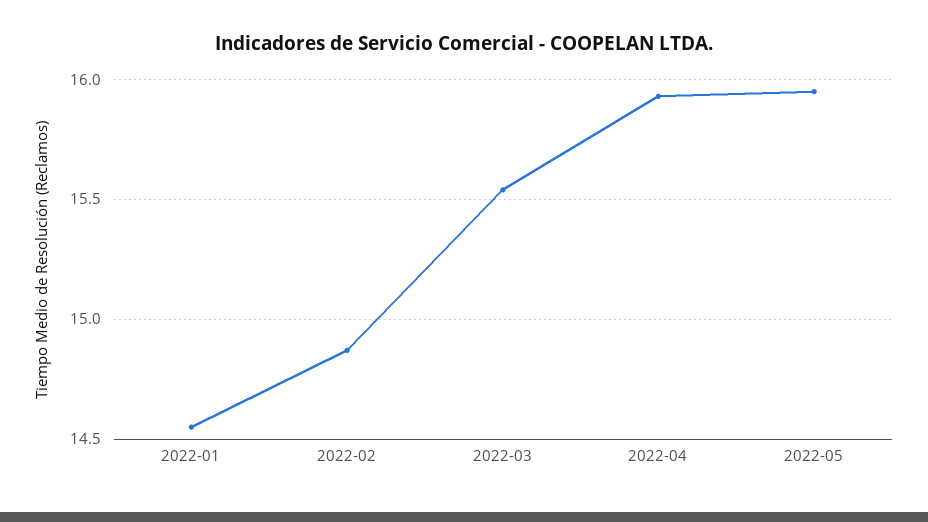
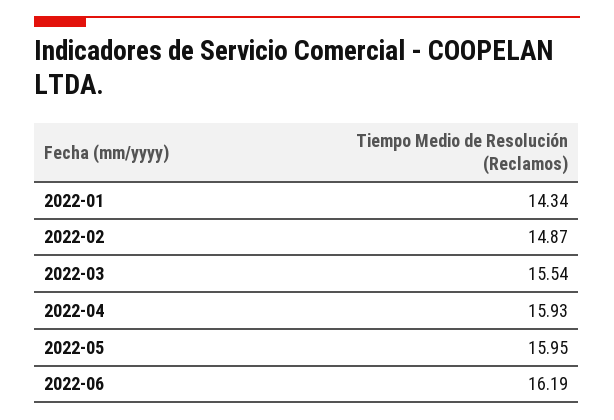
2022-01: 14.55 -> 14.34
2022-06: none -> 16.19

